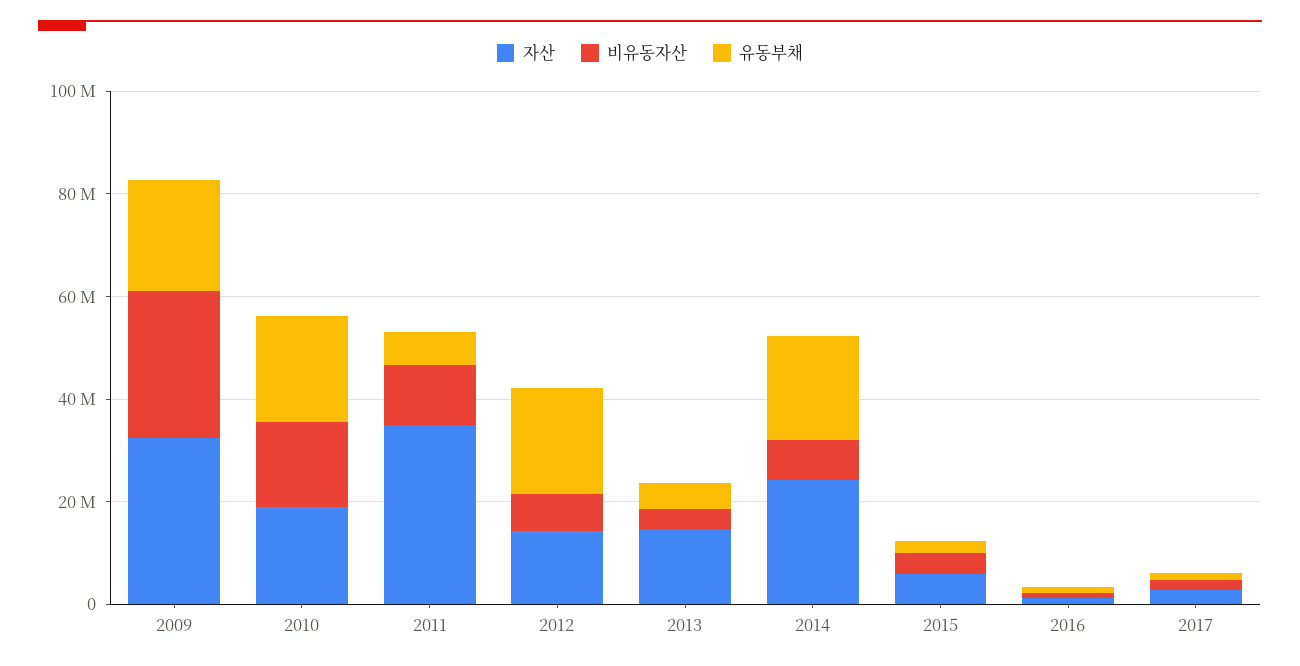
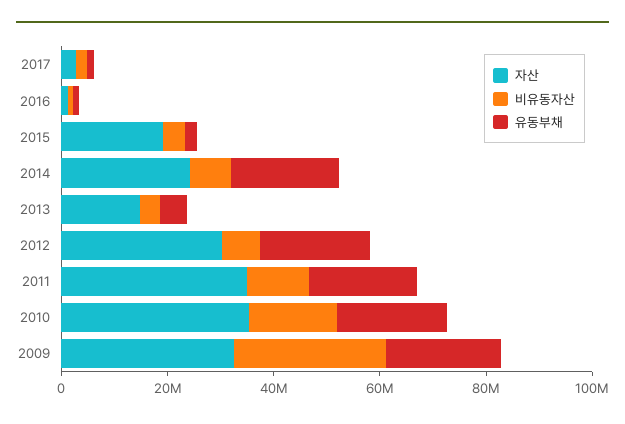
자산, 2010: 20000000 -> 35000000
유동부채, 2011: 5000000 -> 20000000
자산, 2012: 15000000 -> 30000000
자산, 2015: 5000000 -> 20000000

